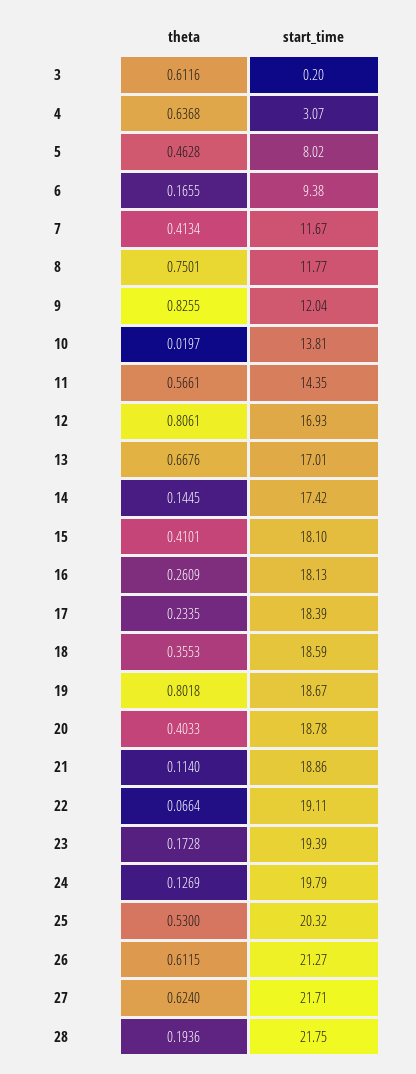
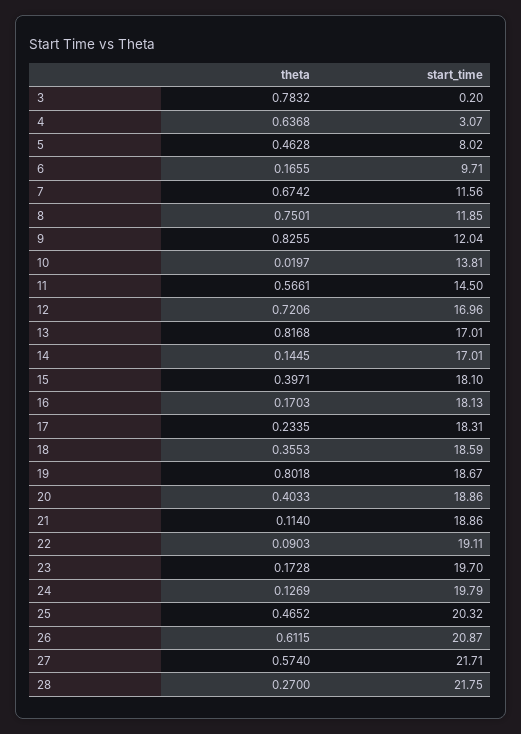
theta, 3: 0.6116 -> 0.7832
start_time, 6: 9.38 -> 9.71
theta, 7: 0.4134 -> 0.6742
start_time, 7: 11.67 -> 11.56
start_time, 8: 11.77 -> 11.85
start_time, 11: 14.35 -> 14.5
theta, 12: 0.8061 -> 0.7206
start_time, 12: 16.93 -> 16.96
theta, 13: 0.6676 -> 0.8168
start_time, 14: 17.42 -> 17.01
theta, 15: 0.4101 -> 0.3971
theta, 16: 0.2609 -> 0.1703
start_time, 17: 18.39 -> 18.31
start_time, 20: 18.78 -> 18.86
theta, 22: 0.0664 -> 0.0903
start_time, 23: 19.39 -> 19.7
theta, 25: 0.53 -> 0.4652
start_time, 26: 21.27 -> 20.87
theta, 27: 0.624 -> 0.574
theta, 28: 0.1936 -> 0.27

